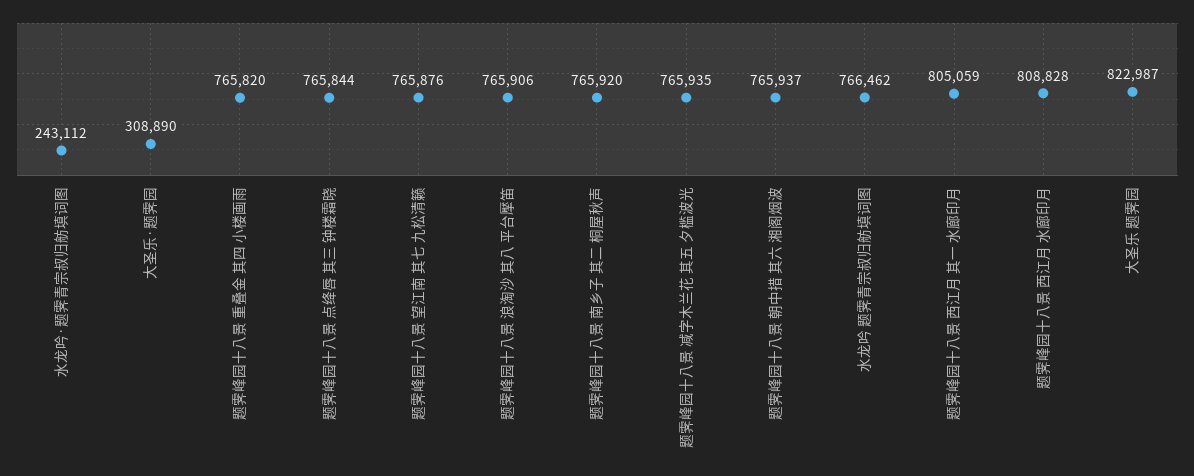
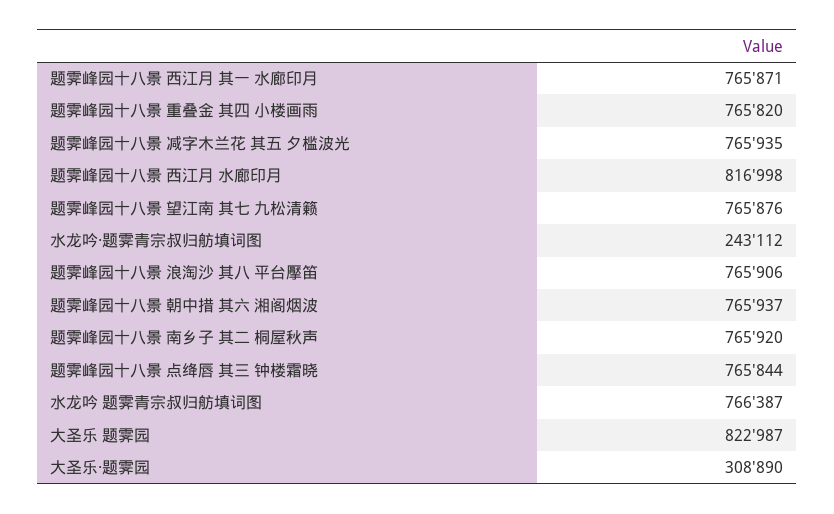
水龙吟 题霁青宗叔归舫填词图: 766462 -> 766387
题霁峰园十八景 西江月 其一 水廊印月: 805059 -> 765871
题霁峰园十八景 西江月 水廊印月: 808828 -> 816998

